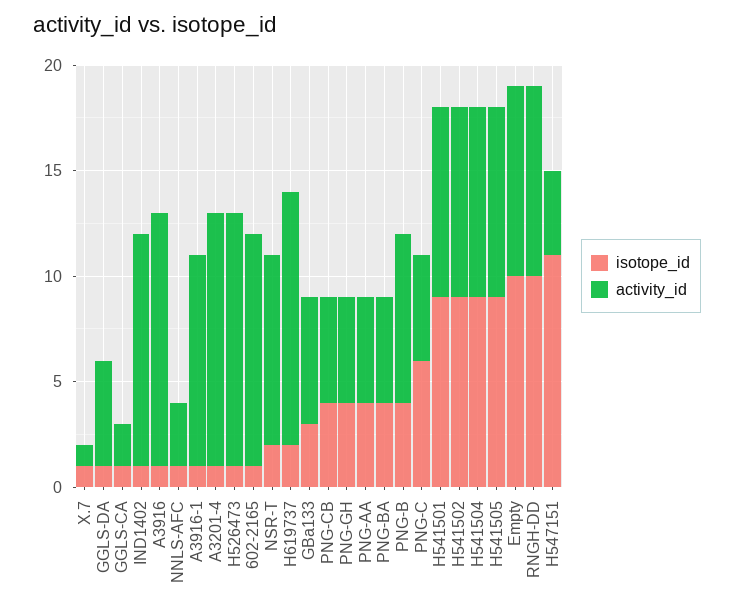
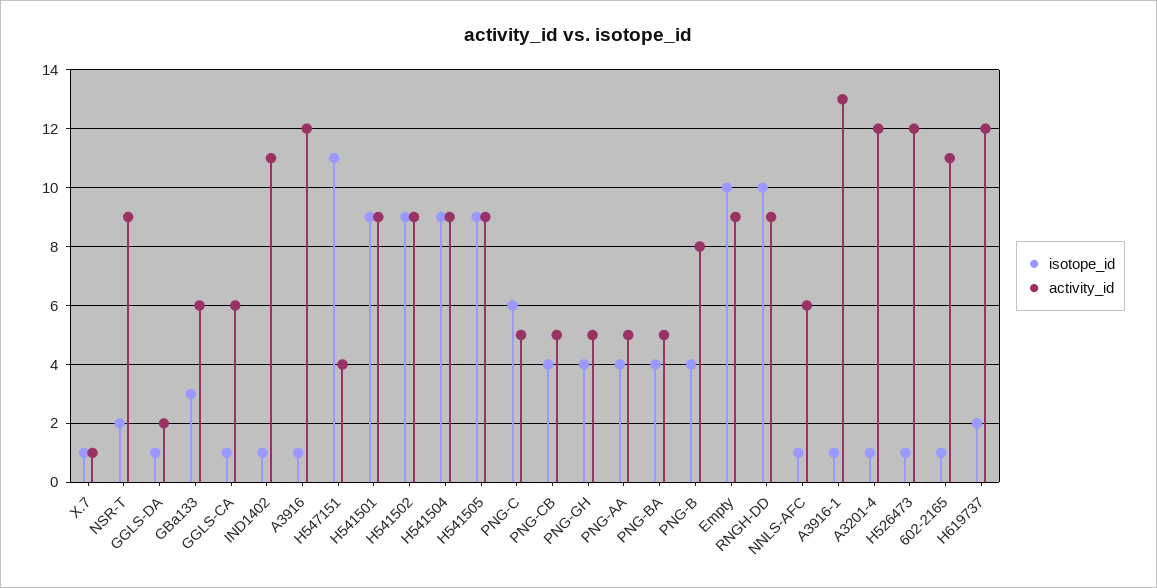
activity_id, GGLS-DA: 5 -> 2
activity_id, GGLS-CA: 2 -> 6
activity_id, NNLS-AFC: 3 -> 6
activity_id, A3916-1: 10 -> 13

